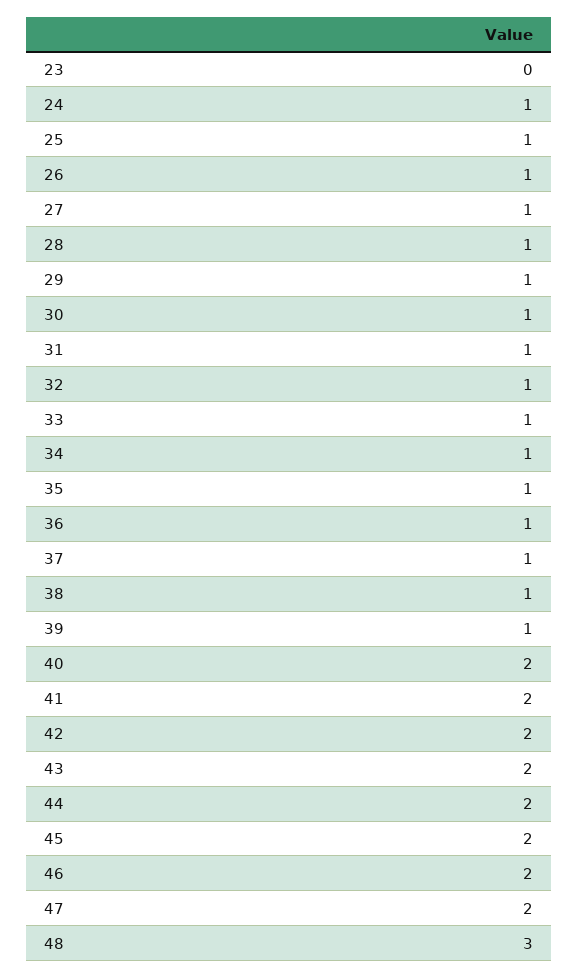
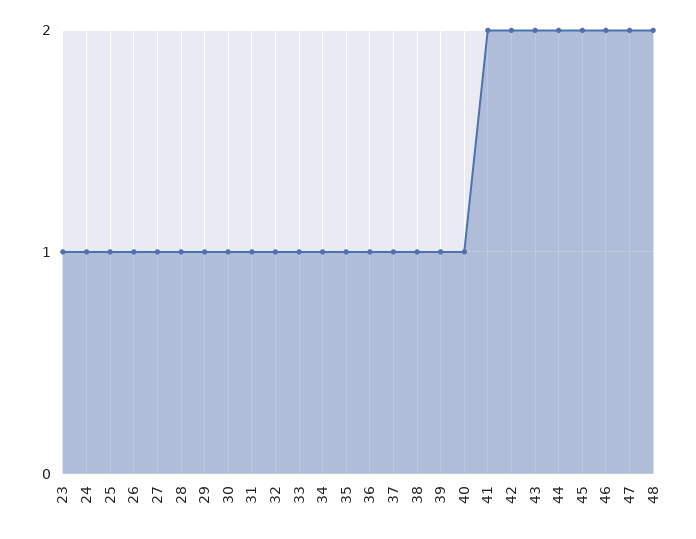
23: 0 -> 1
40: 2 -> 1
48: 3 -> 2

